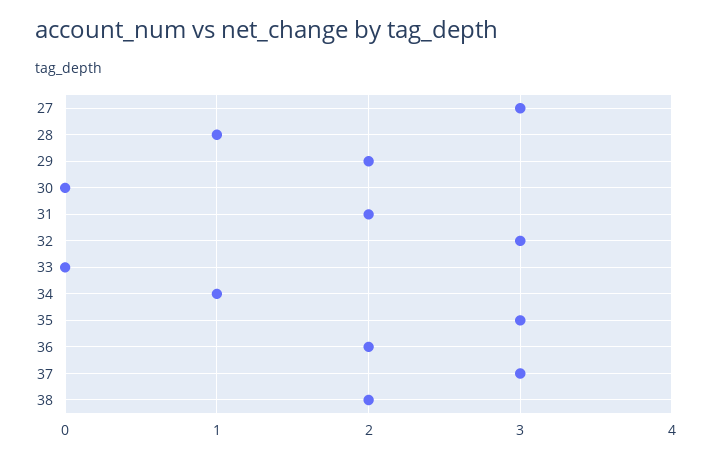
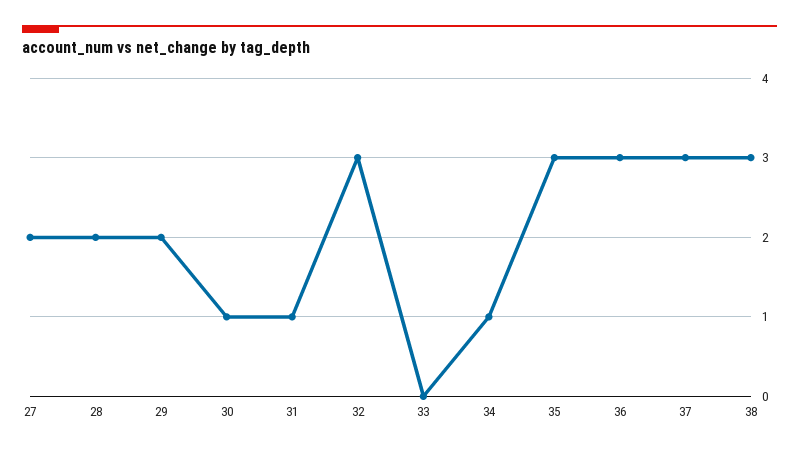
27: 3 -> 2
28: 1 -> 2
30: 0 -> 1
31: 2 -> 1
36: 2 -> 3
38: 2 -> 3

